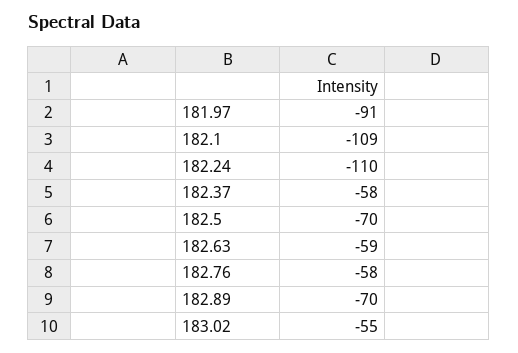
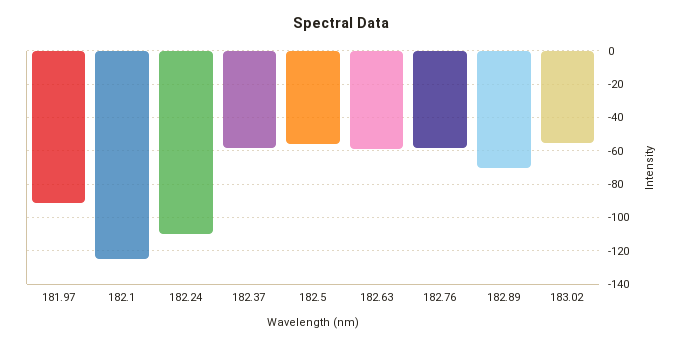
182.1: -109 -> -125
182.5: -70 -> -55

